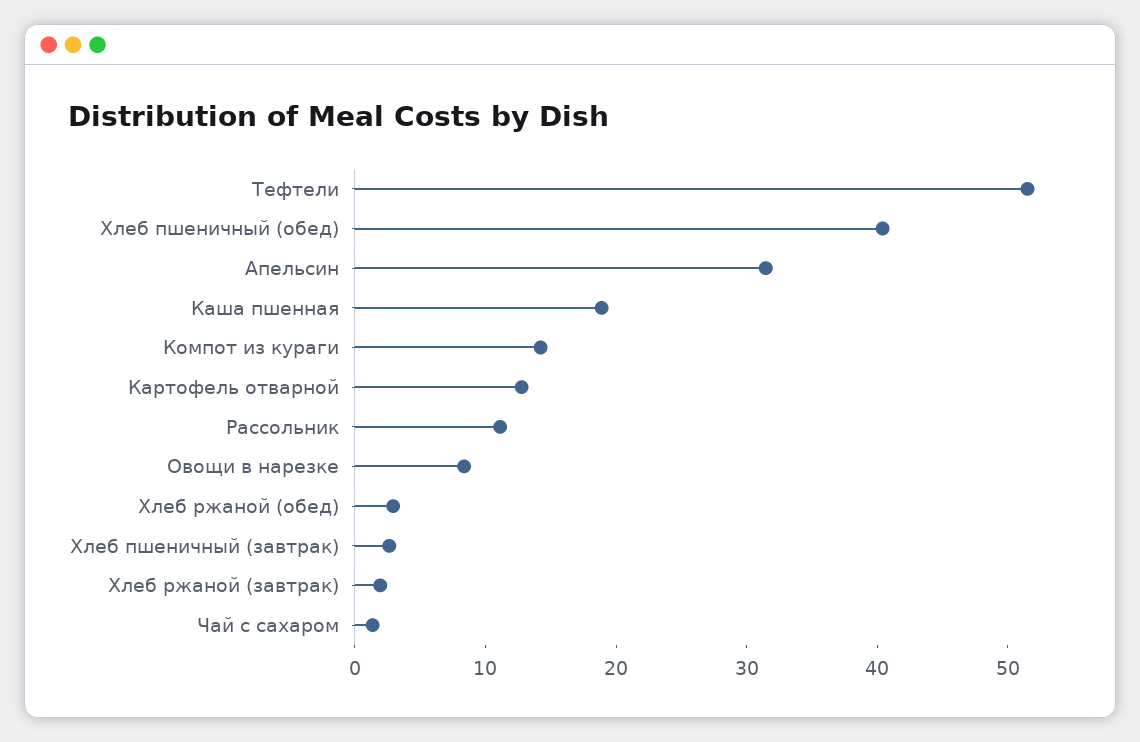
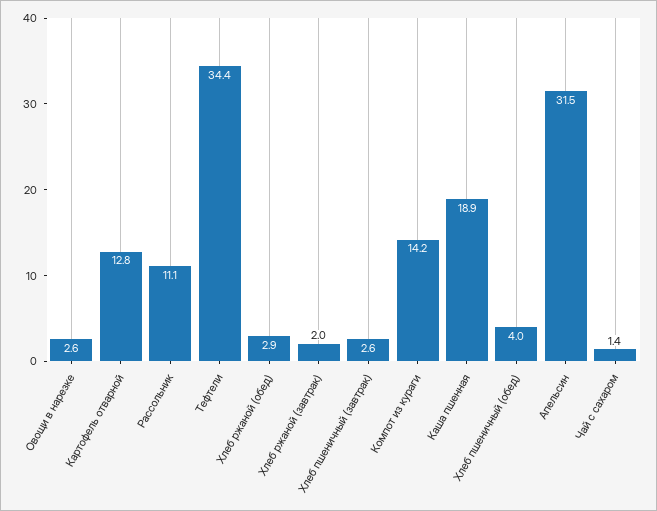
Тефтели: 52 -> 34.4
Хлеб пшеничный (обед): 40 -> 4
Овощи в нарезке: 8 -> 2.6

